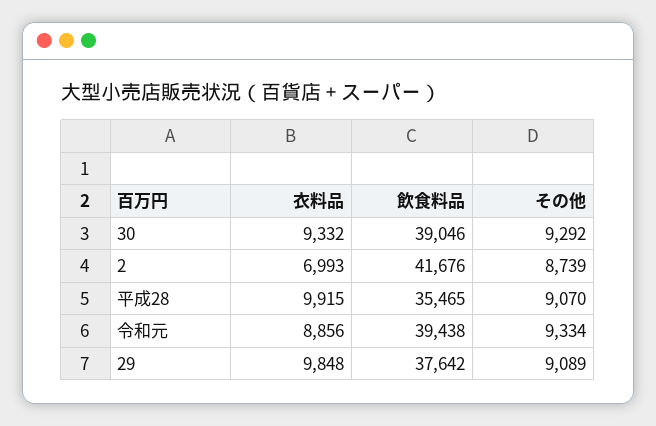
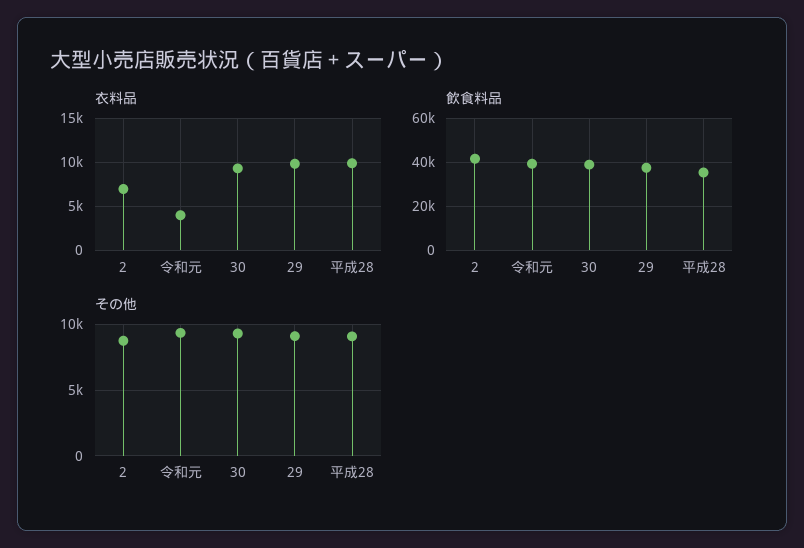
衣料品, 令和元: 8856 -> 4000

